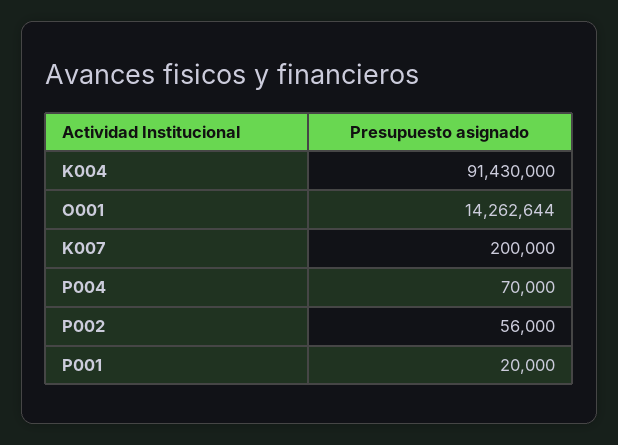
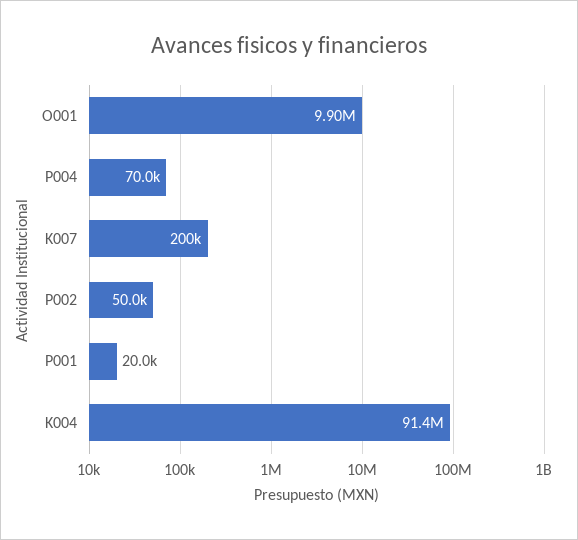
O001: 14262644 -> 9900000
P002: 56000 -> 50000

